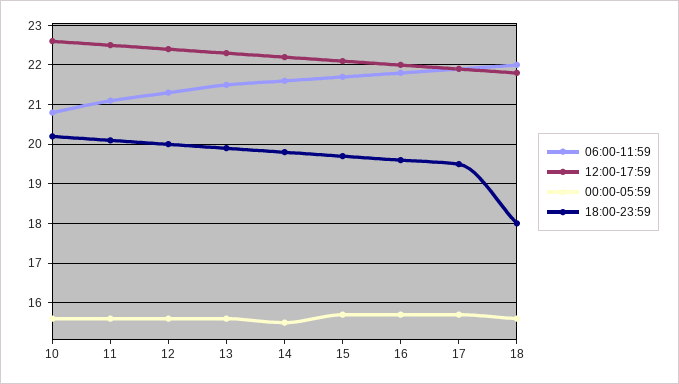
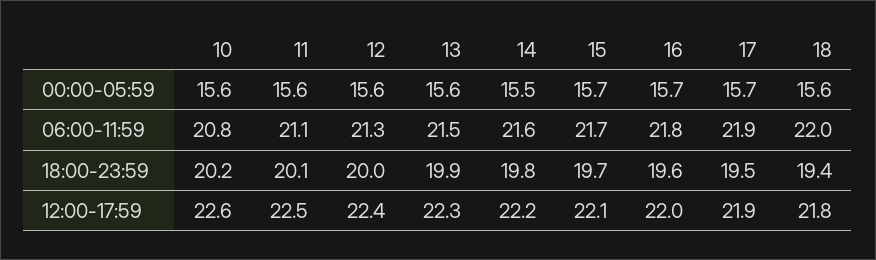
18:00-23:59, 18: 18 -> 19.4

